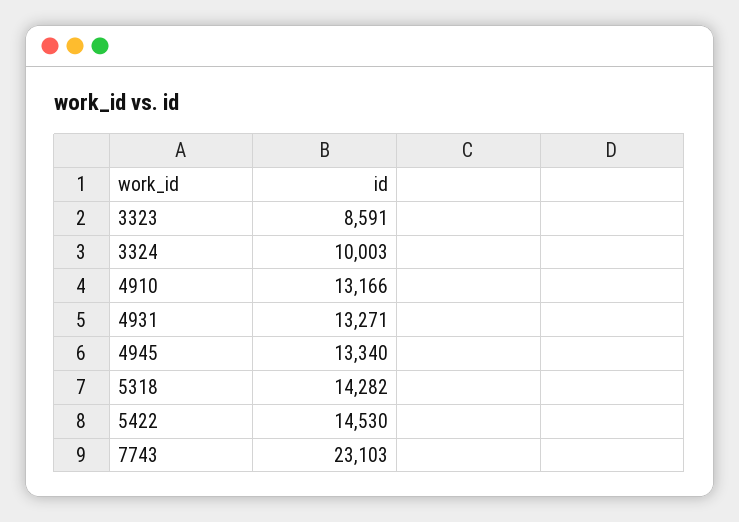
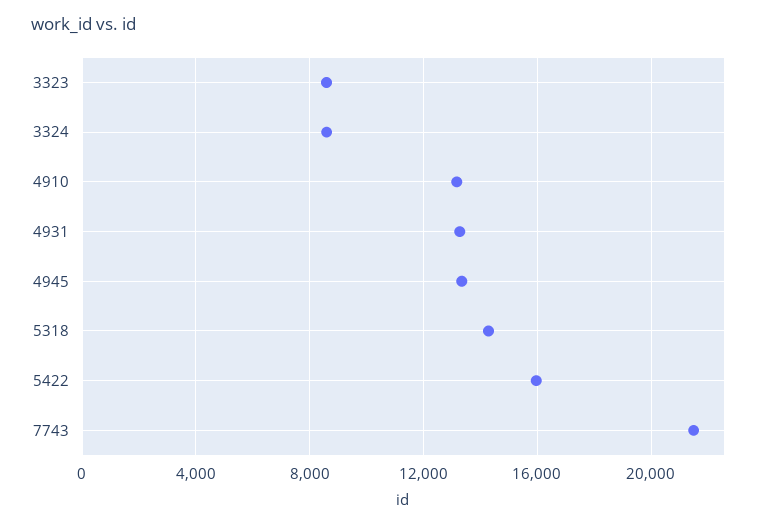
3324: 10003 -> 8500
5422: 14530 -> 16000
7743: 23103 -> 21500

